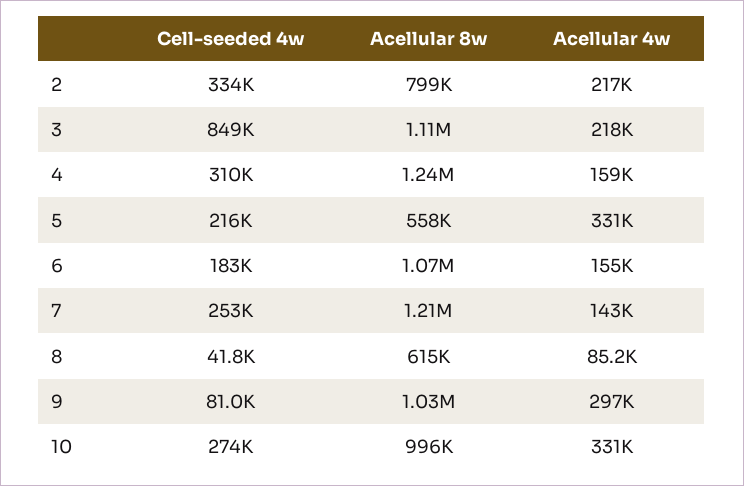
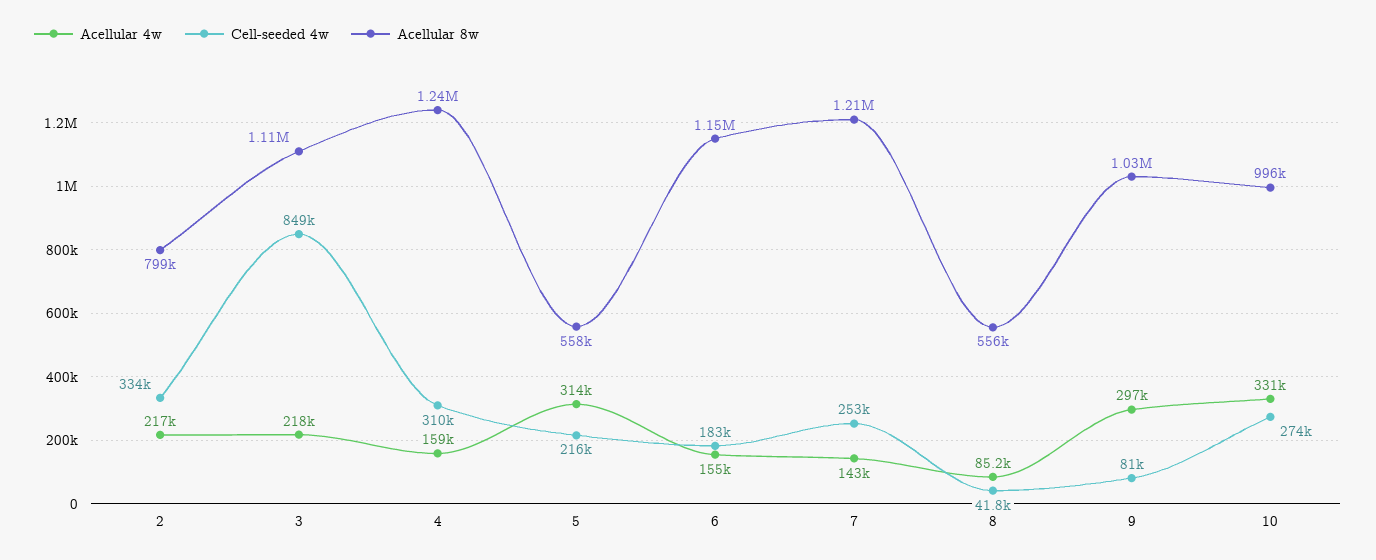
Acellular 4w, 5: 331000 -> 314000
Acellular 8w, 6: 1070000 -> 1150000
Acellular 8w, 8: 615000 -> 556000

